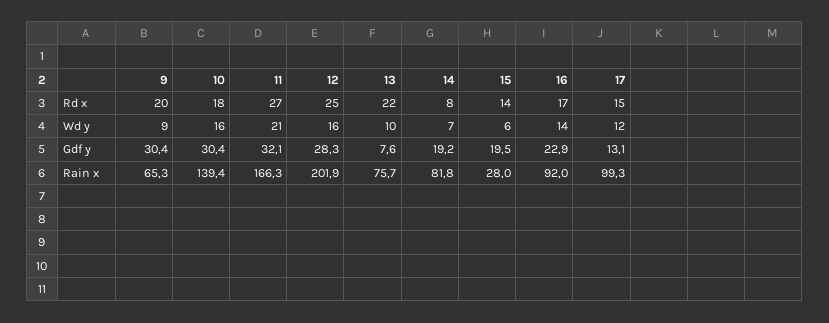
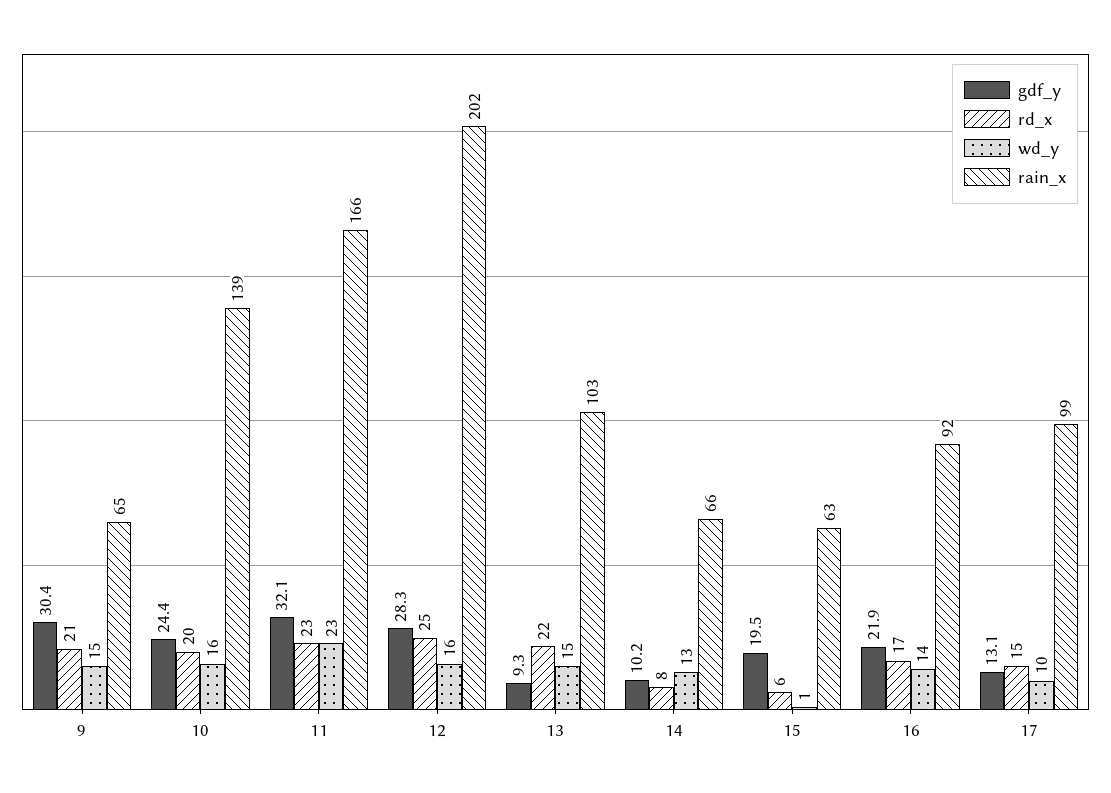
Rd x, 9: 20 -> 21
Rd x, 10: 18 -> 20
Rd x, 11: 27 -> 23
Rd x, 15: 14 -> 6
Wd y, 9: 9 -> 15
Wd y, 11: 21 -> 23
Wd y, 13: 10 -> 15
Wd y, 14: 7 -> 13
Wd y, 15: 6 -> 1
Wd y, 17: 12 -> 10
Gdf y, 10: 30.4 -> 24.4
Gdf y, 13: 7.6 -> 9.3
Gdf y, 14: 19.2 -> 10.2
Gdf y, 16: 22.9 -> 21.9
Rain x, 13: 75.7 -> 103
Rain x, 14: 81.8 -> 66
Rain x, 15: 28 -> 63

